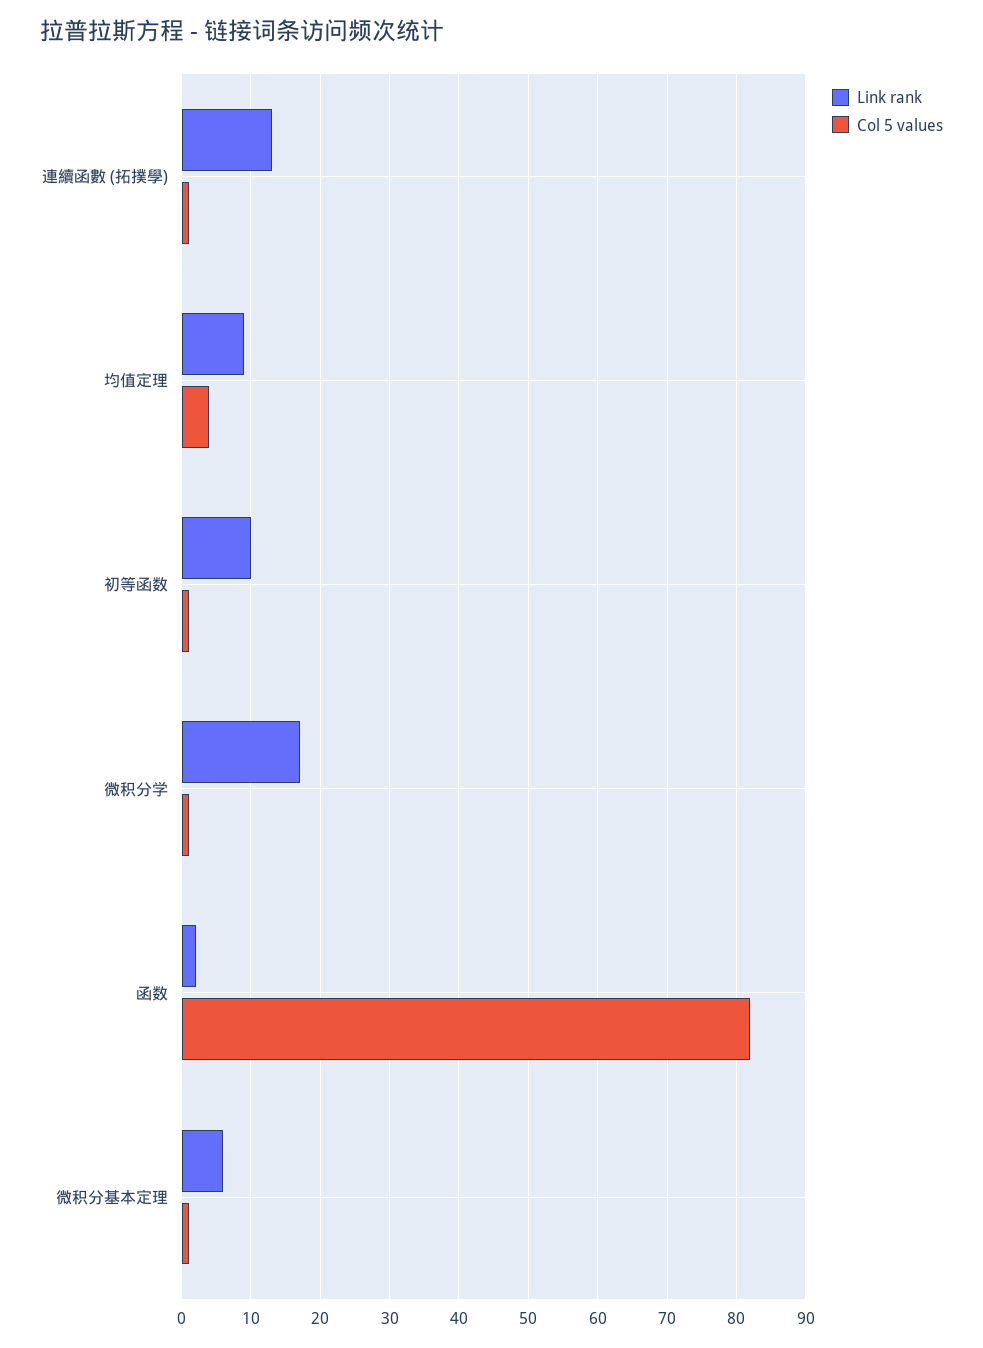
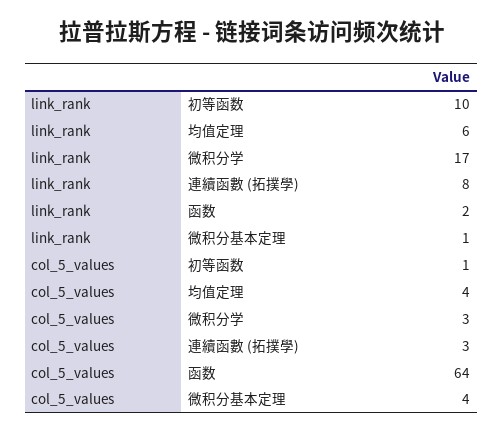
Link rank, 連續函數 (拓撲學): 13 -> 8
Col 5 values, 連續函數 (拓撲學): 1 -> 3
Link rank, 均值定理: 9 -> 6
Col 5 values, 微积分学: 1 -> 3
Col 5 values, 函数: 82 -> 64
Link rank, 微积分基本定理: 6 -> 1
Col 5 values, 微积分基本定理: 1 -> 4

